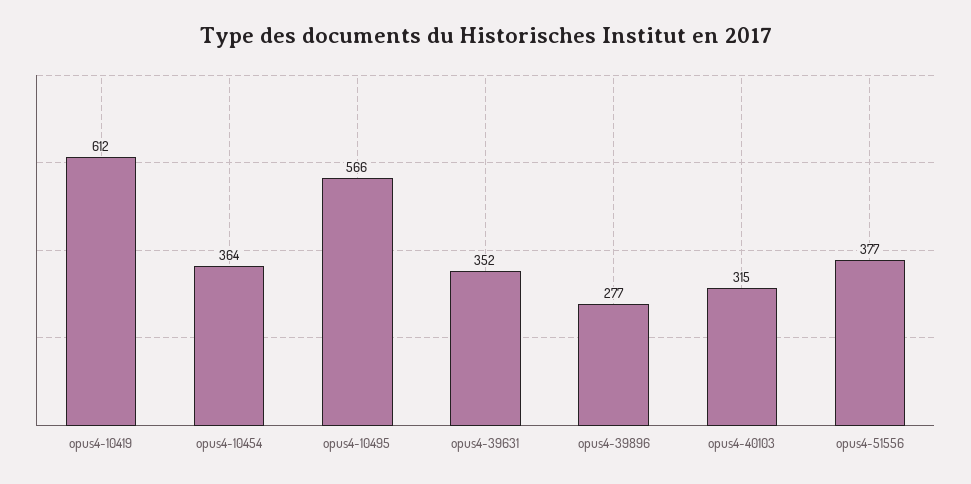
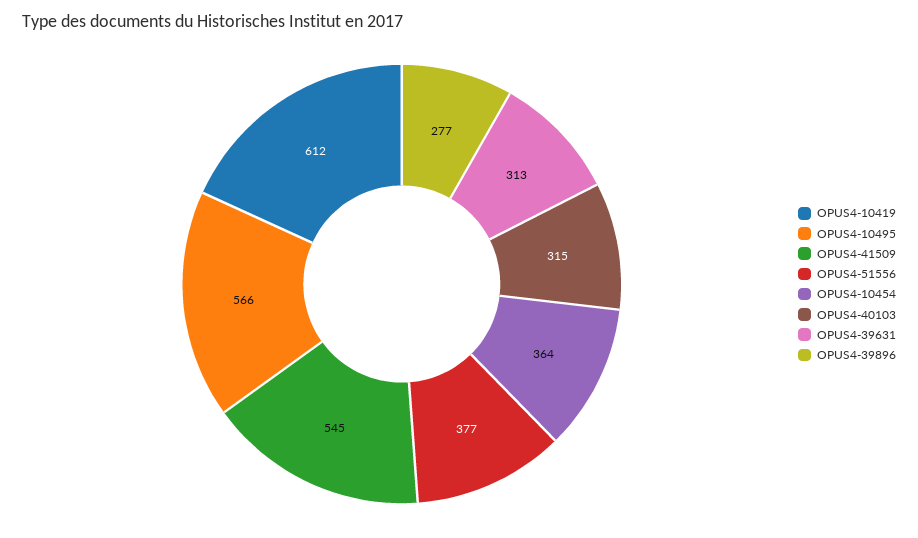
opus4-39631: 352 -> 313
OPUS4-41509: none -> 545

